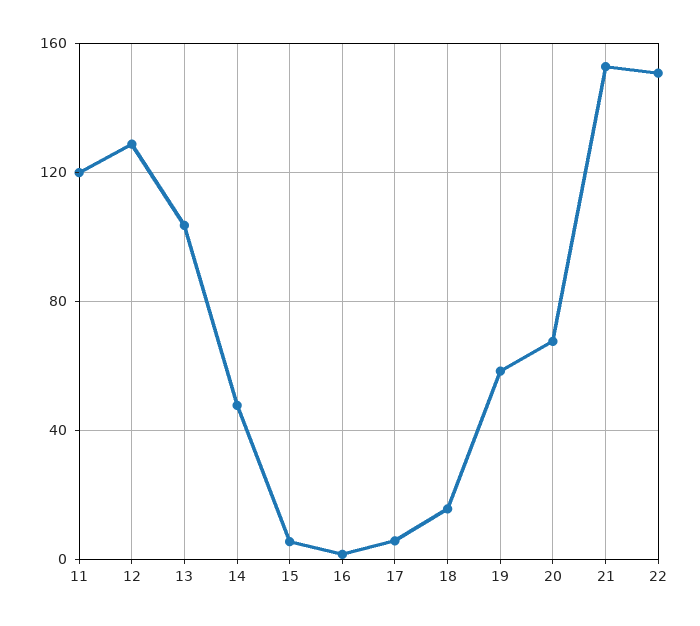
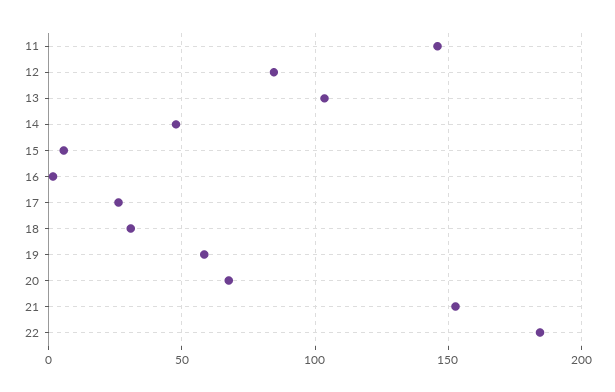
11: 120 -> 145
12: 130 -> 85
17: 5 -> 25
18: 15 -> 30
22: 150 -> 185

